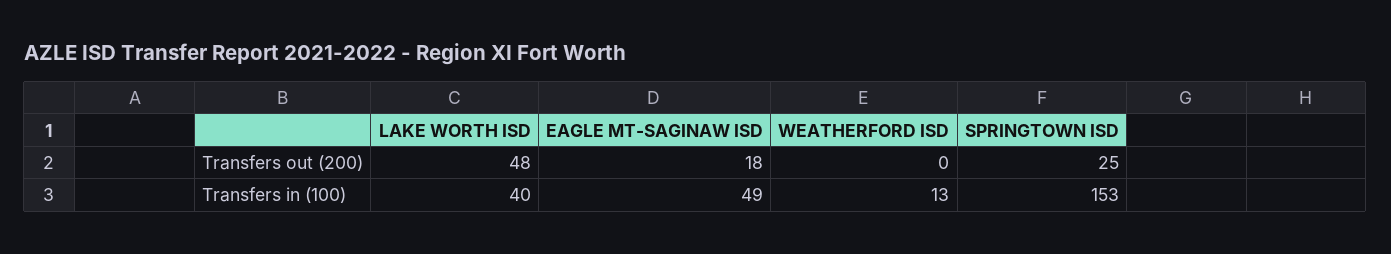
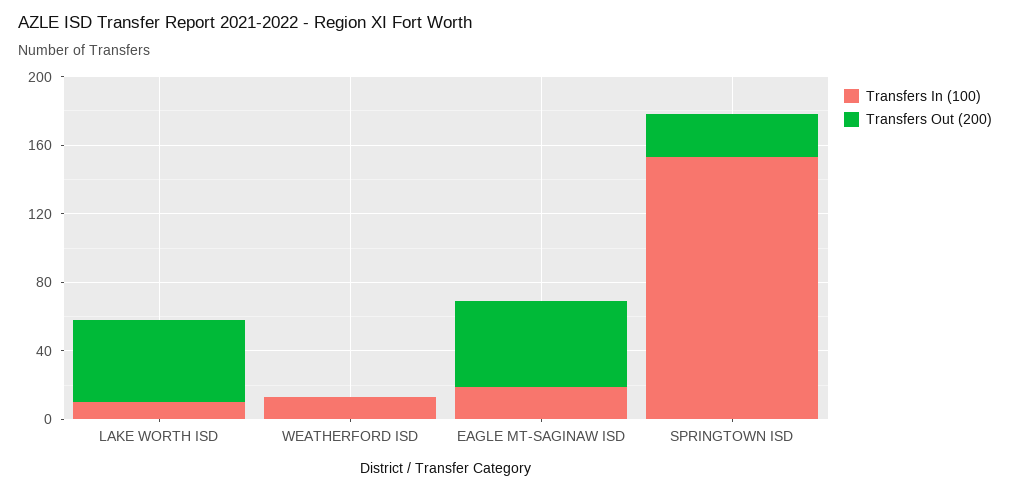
Transfers out (200), EAGLE MT-SAGINAW ISD: 18 -> 50
Transfers in (100), LAKE WORTH ISD: 40 -> 10
Transfers in (100), EAGLE MT-SAGINAW ISD: 49 -> 20

